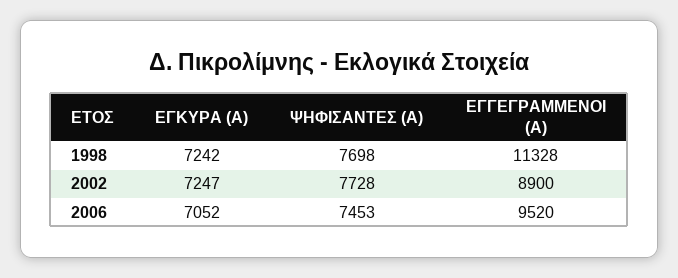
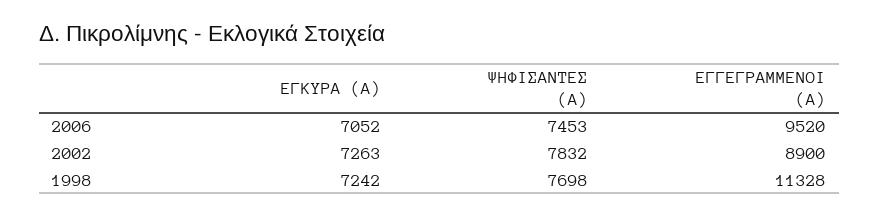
ΕΓΚΥΡΑ (Α), 2002: 7247 -> 7263
ΨΗΦΙΣΑΝΤΕΣ (Α), 2002: 7728 -> 7832

